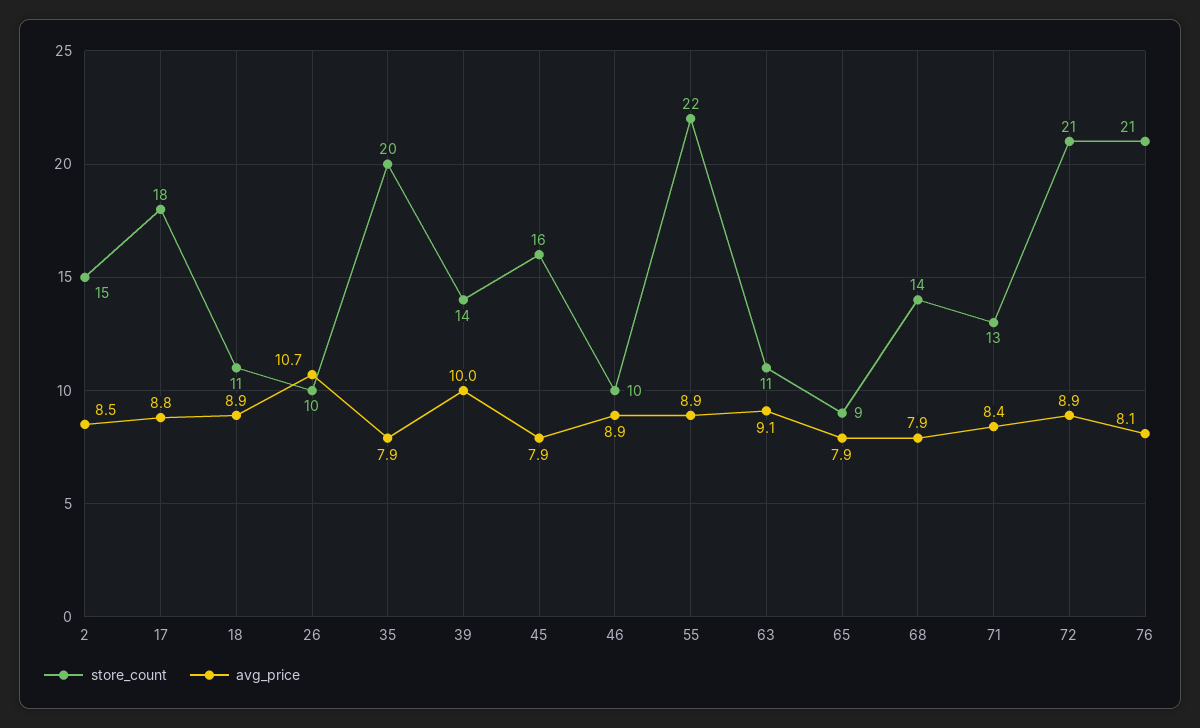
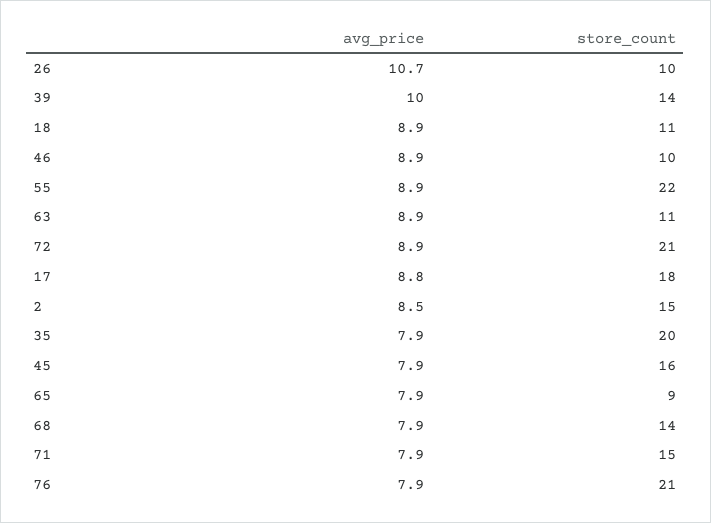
avg_price, 63: 9.1 -> 8.9
store_count, 71: 13 -> 15
avg_price, 71: 8.4 -> 7.9
avg_price, 76: 8.1 -> 7.9

